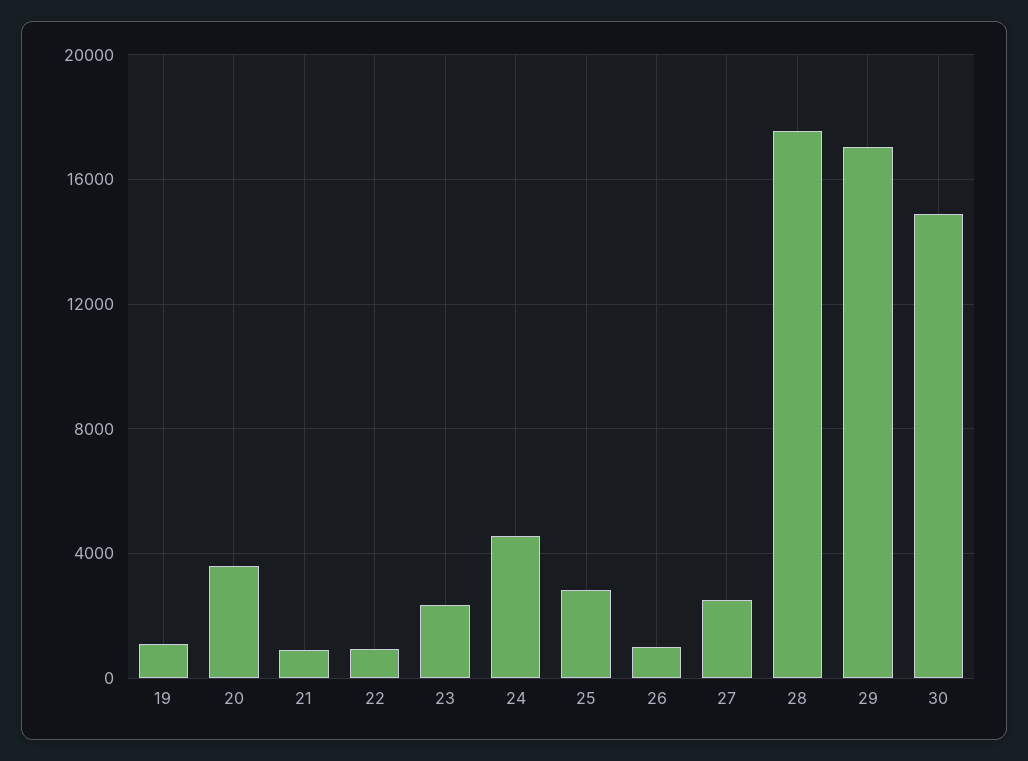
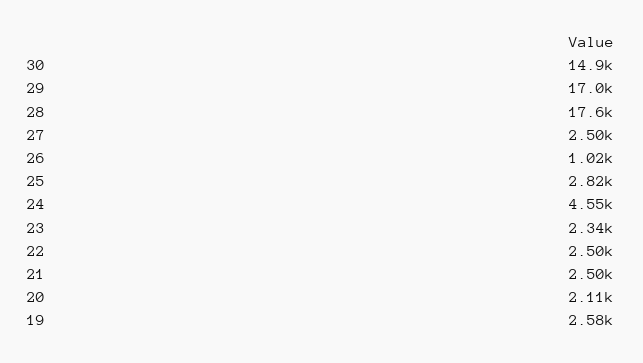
19: 1000 -> 2580
20: 3500 -> 2110
21: 1000 -> 2500
22: 1000 -> 2500

